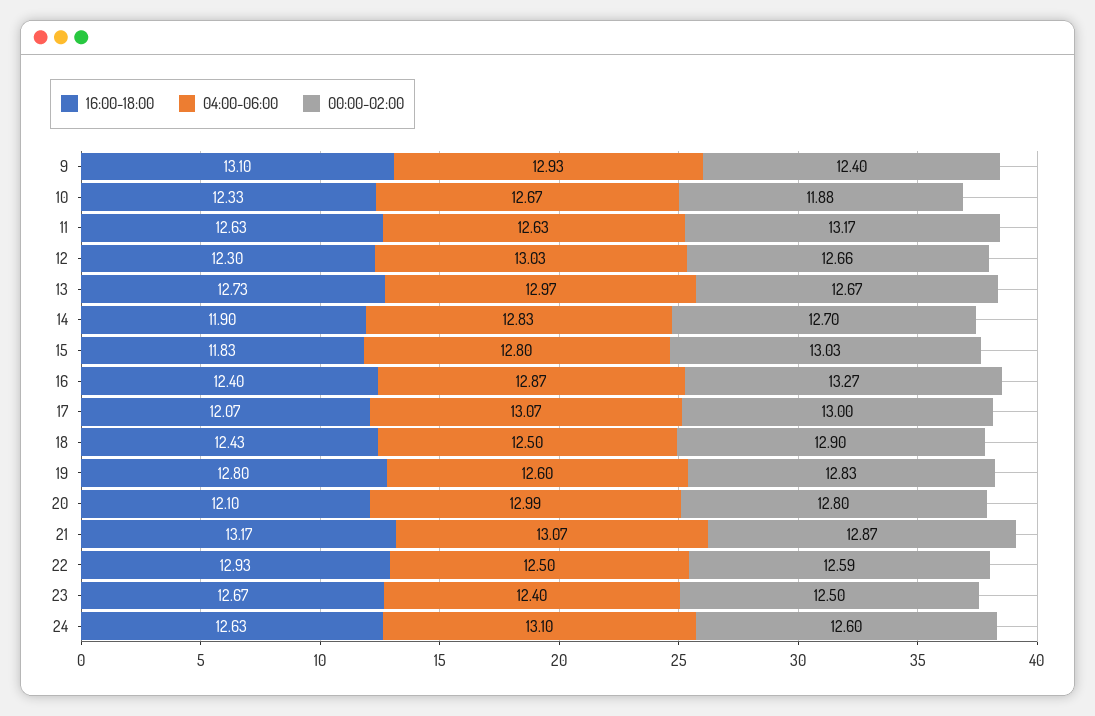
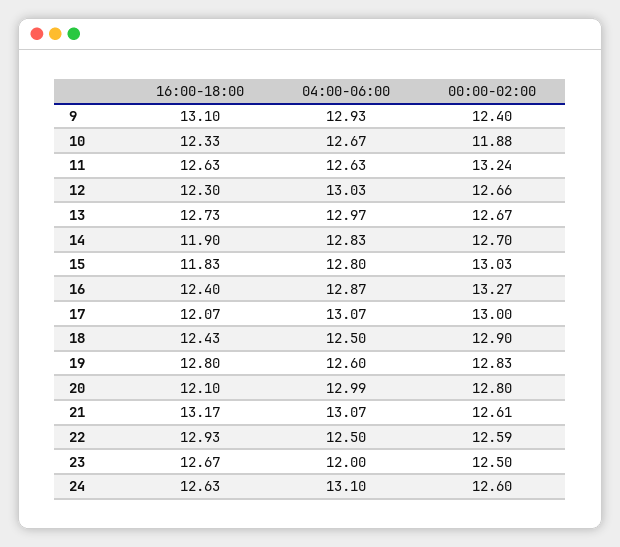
00:00-02:00, 11: 13.17 -> 13.24
00:00-02:00, 21: 12.87 -> 12.61
04:00-06:00, 23: 12.4 -> 12

